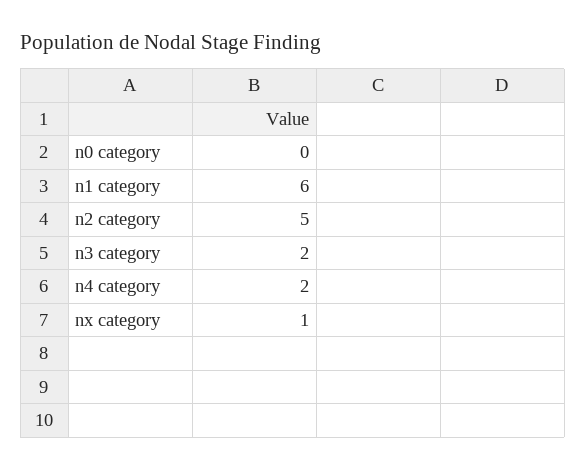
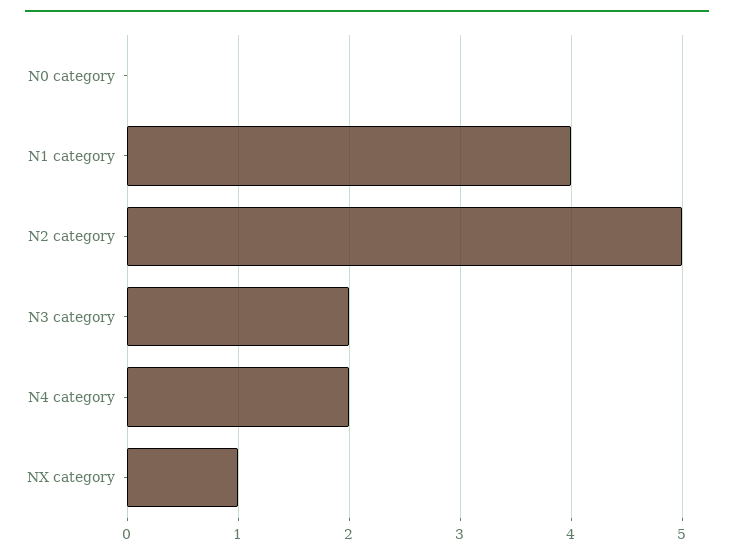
n1 category: 6 -> 4

